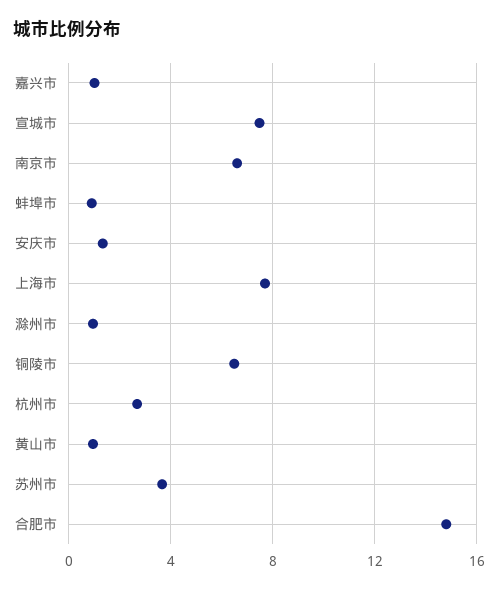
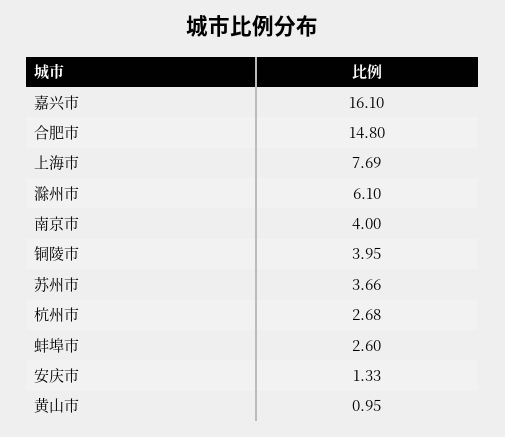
嘉兴市: 1 -> 16.1
宣城市: 7.5 -> none
南京市: 6.5 -> 4
蚌埠市: 1 -> 2.6
滁州市: 1 -> 6.1
铜陵市: 6.5 -> 3.95

